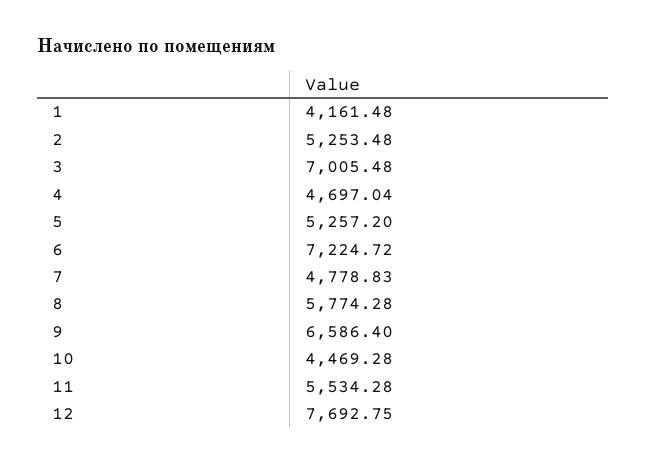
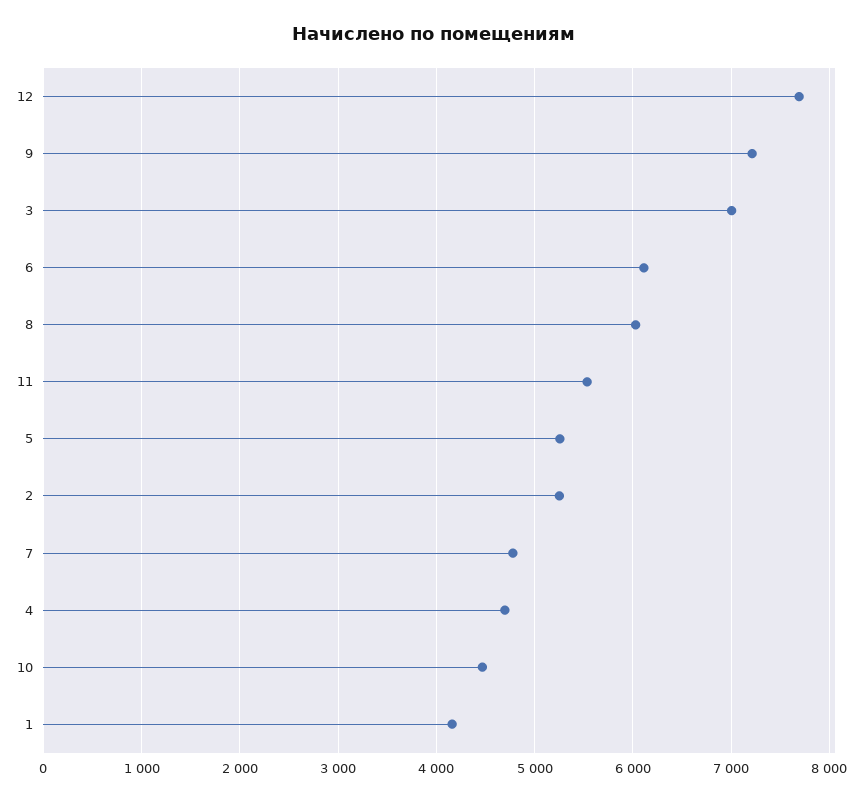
6: 7224.72 -> 6100
8: 5774.28 -> 6000
9: 6586.4 -> 7200

